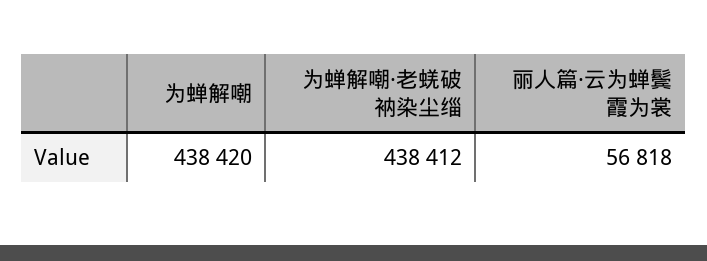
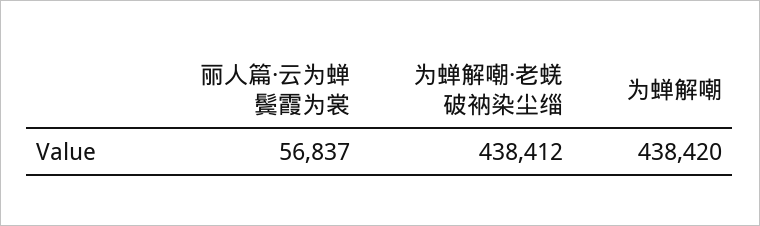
丽人篇·云为蝉鬓霞为裳: 56818 -> 56837

